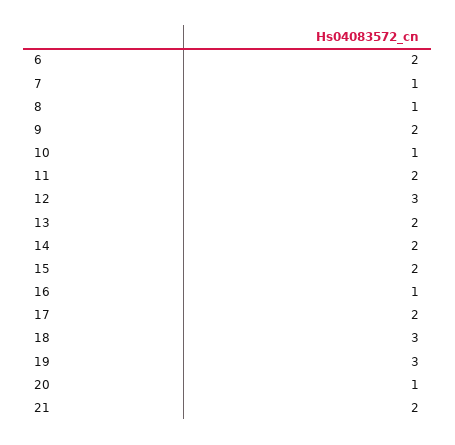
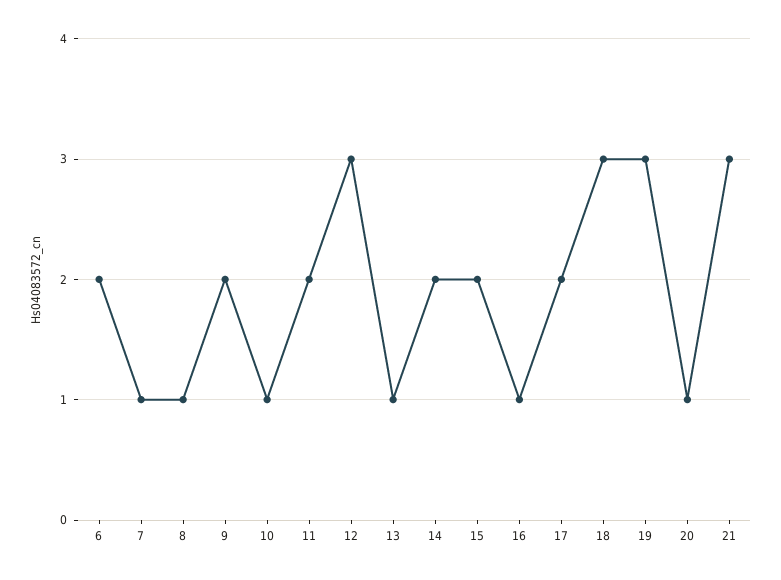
13: 2 -> 1
21: 2 -> 3

